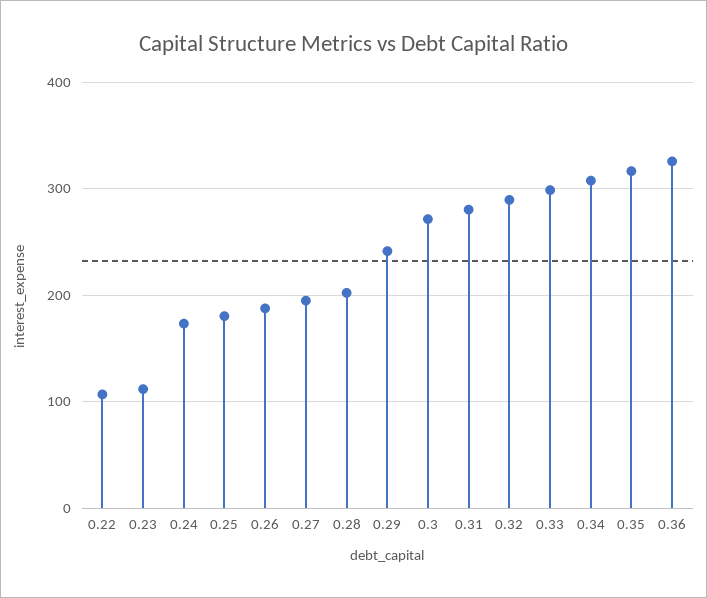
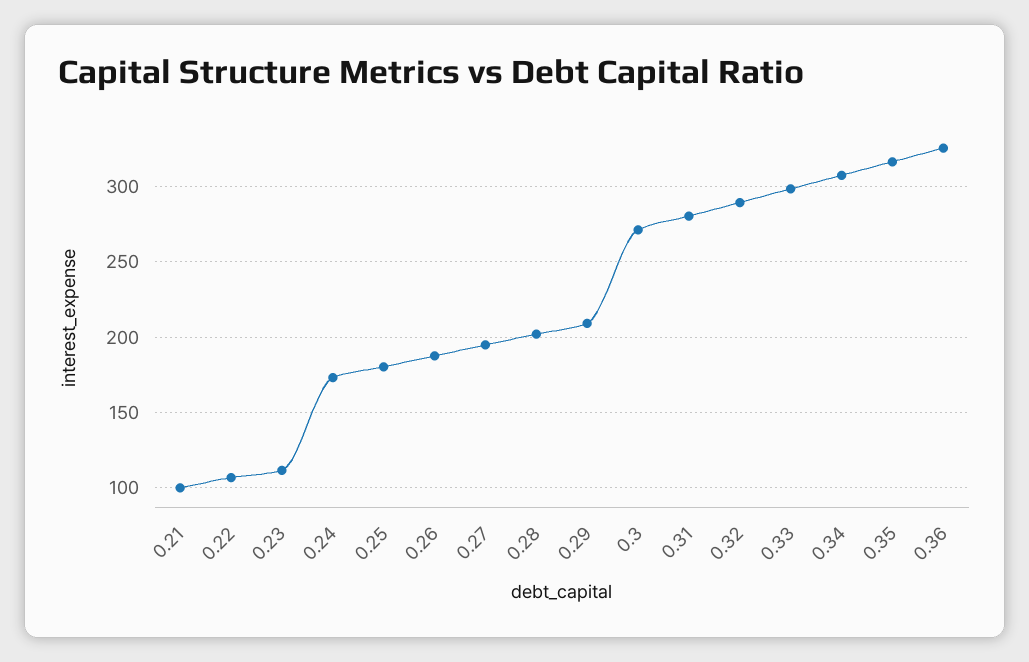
0.29: 240 -> 210
0.21: none -> 100

